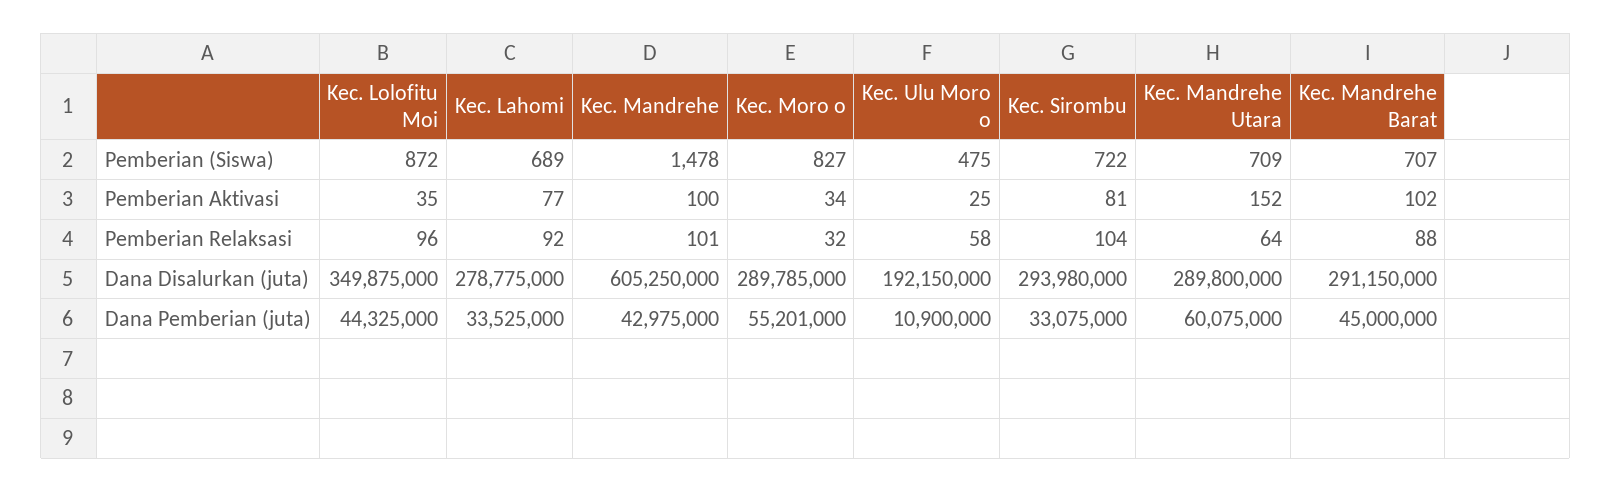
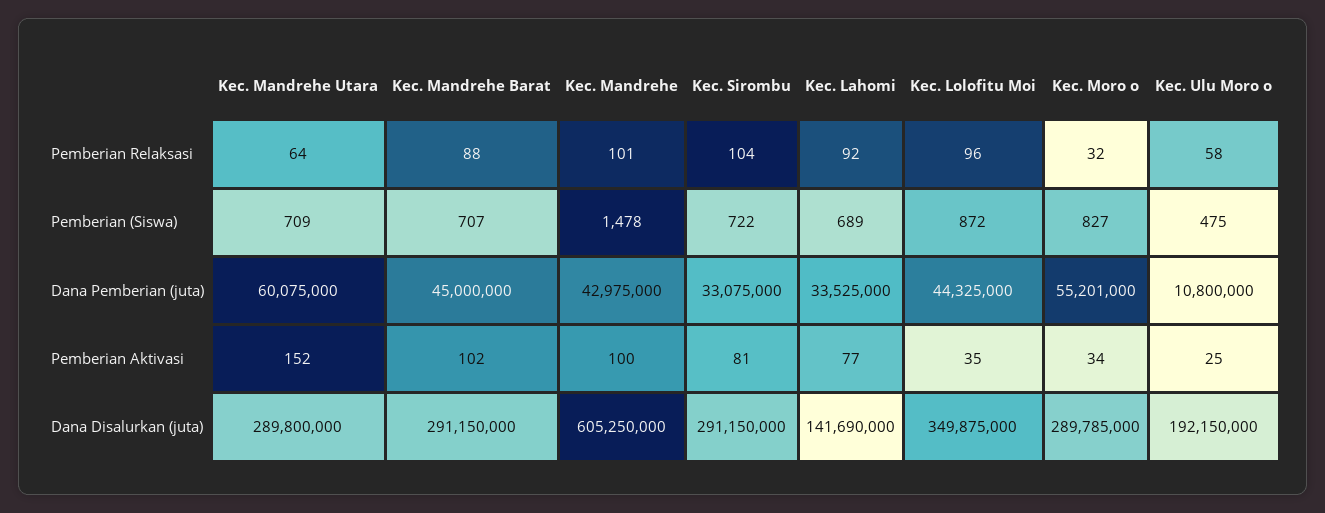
Kec. Lahomi, Dana Disalurkan (juta): 278775000 -> 141690000
Kec. Sirombu, Dana Disalurkan (juta): 293980000 -> 291150000
Kec. Ulu Moro o, Dana Pemberian (juta): 10900000 -> 10800000

